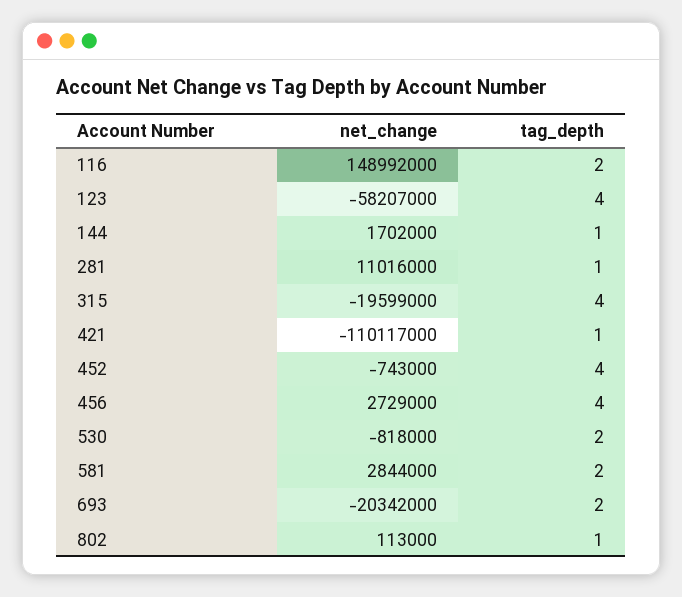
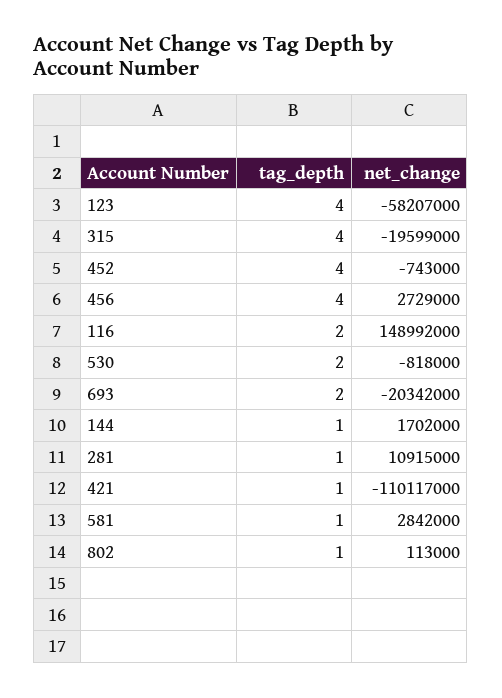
net_change, 281: 11016000 -> 10915000
net_change, 581: 2844000 -> 2842000
tag_depth, 581: 2 -> 1

